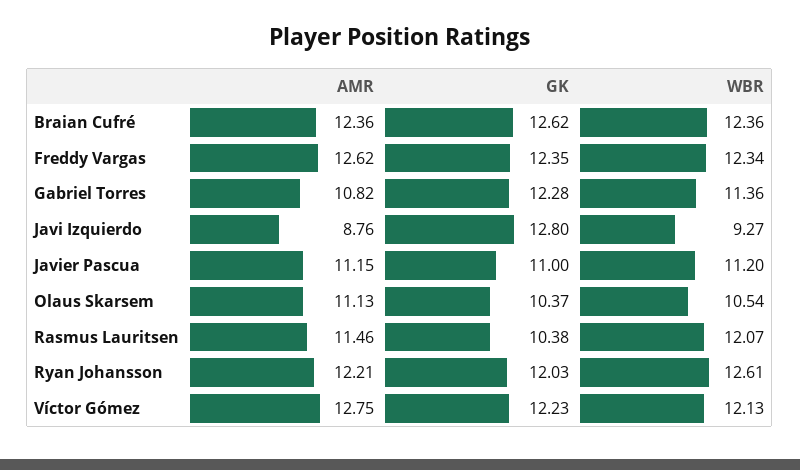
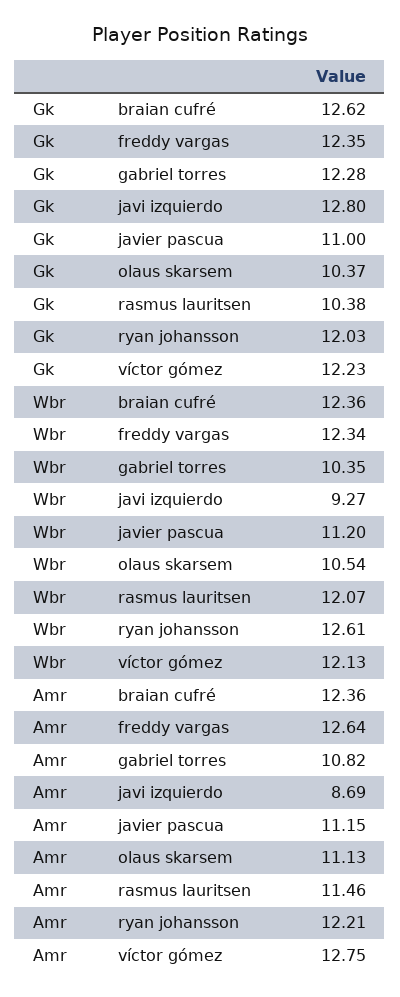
AMR, Freddy Vargas: 12.62 -> 12.64
WBR, Gabriel Torres: 11.36 -> 10.35
AMR, Javi Izquierdo: 8.76 -> 8.69

